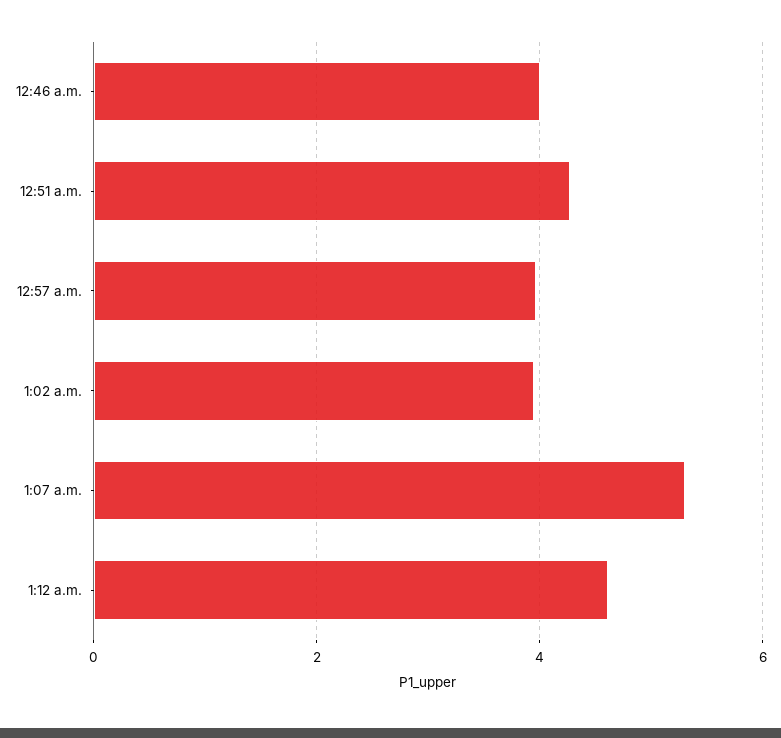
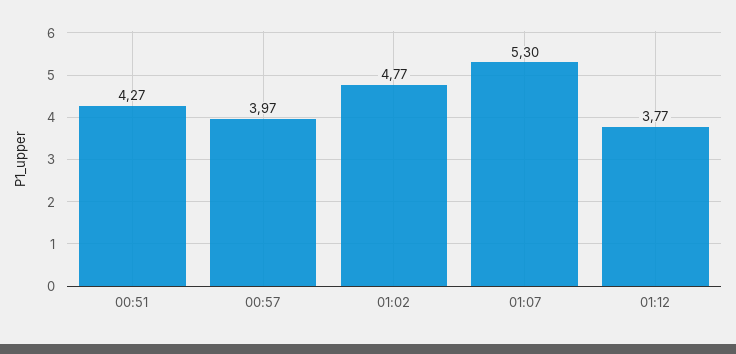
12:46 a.m.: 4 -> none
1:02 a.m.: 4 -> 4.77
1:12 a.m.: 4.6 -> 3.77

